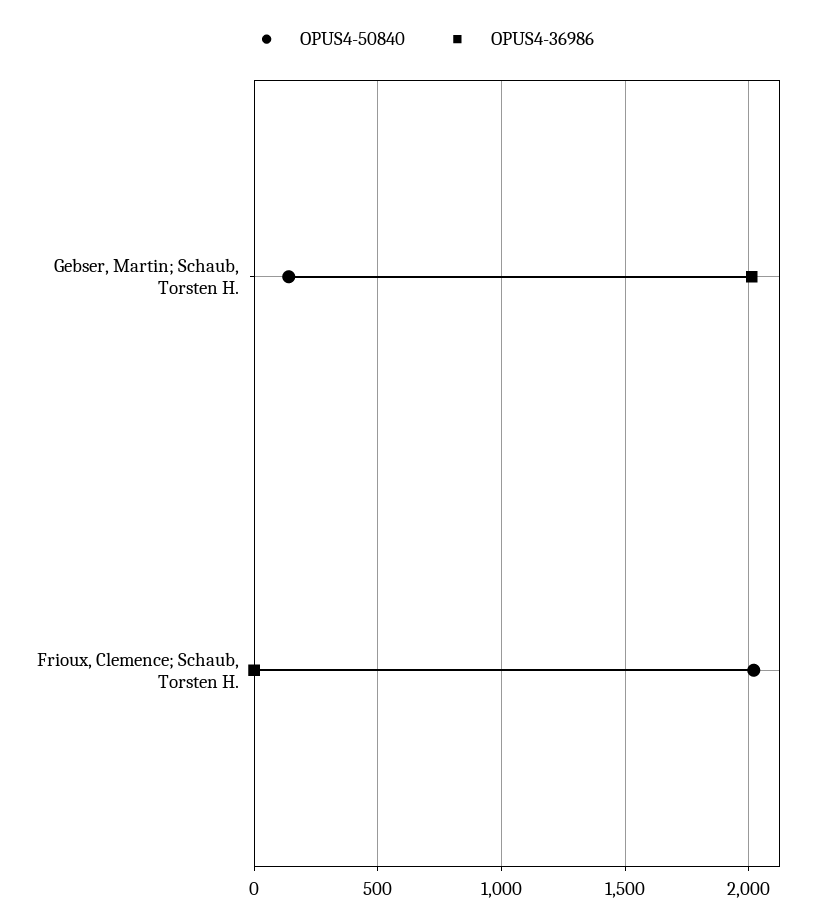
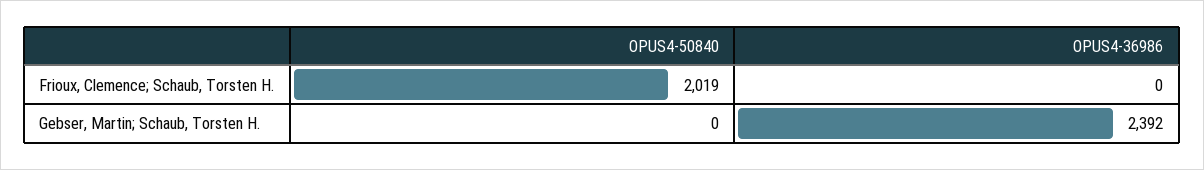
OPUS4-50840, Gebser, Martin; Schaub, Torsten H.: 150 -> 0
OPUS4-36986, Gebser, Martin; Schaub, Torsten H.: 2000 -> 2392

